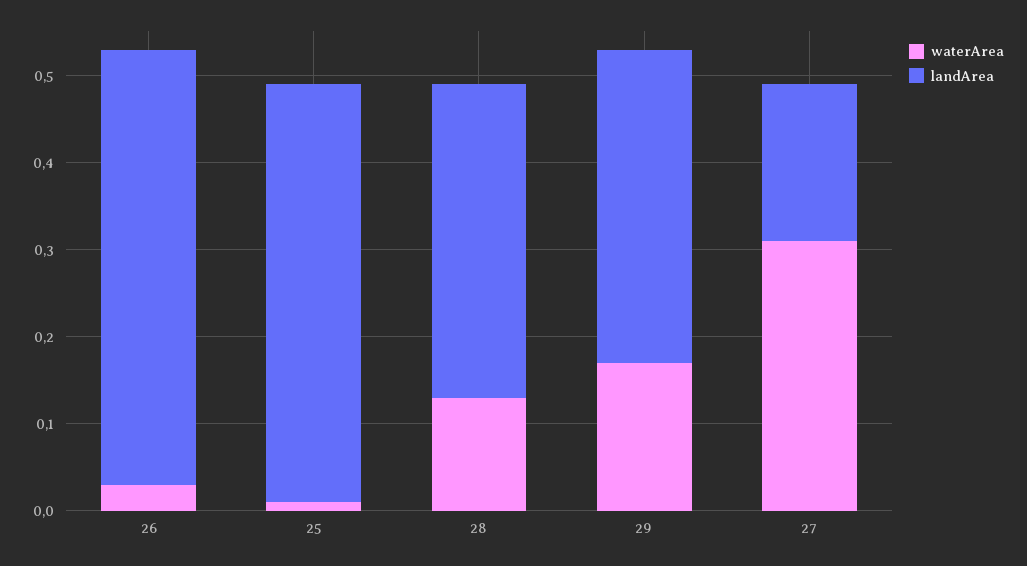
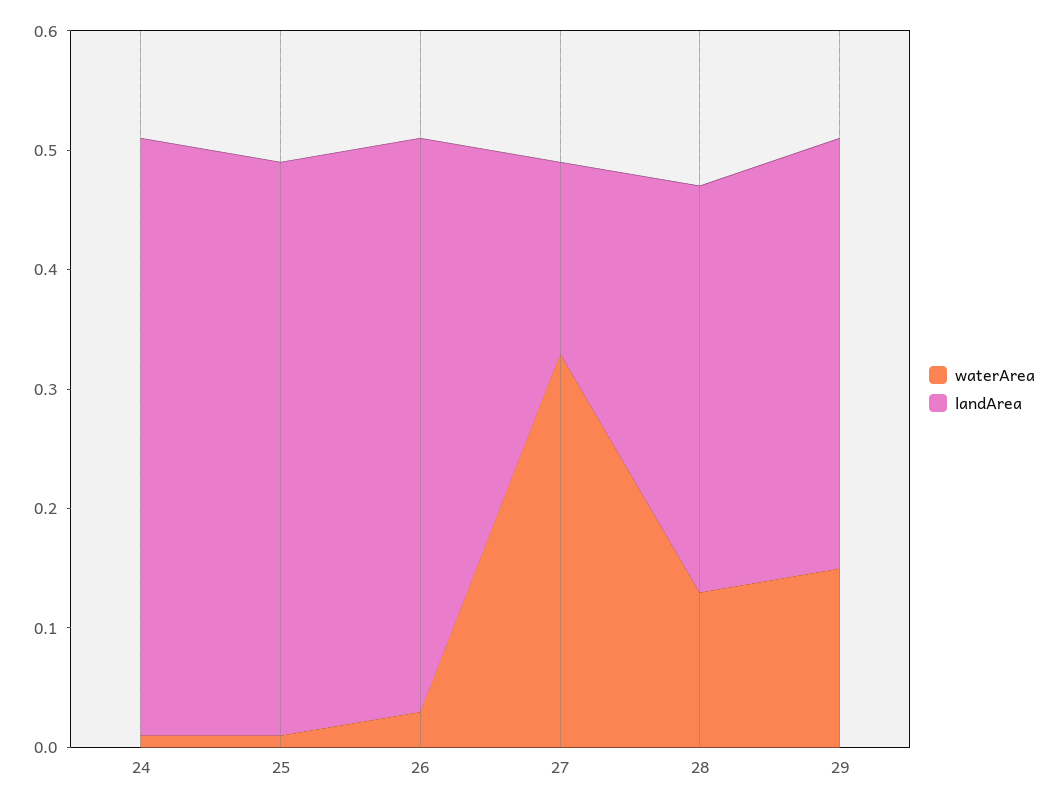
landArea, 26: 0.5 -> 0.48
landArea, 28: 0.36 -> 0.34
waterArea, 29: 0.17 -> 0.15
waterArea, 27: 0.31 -> 0.33
landArea, 27: 0.18 -> 0.16
waterArea, 24: none -> 0.01
landArea, 24: none -> 0.5

